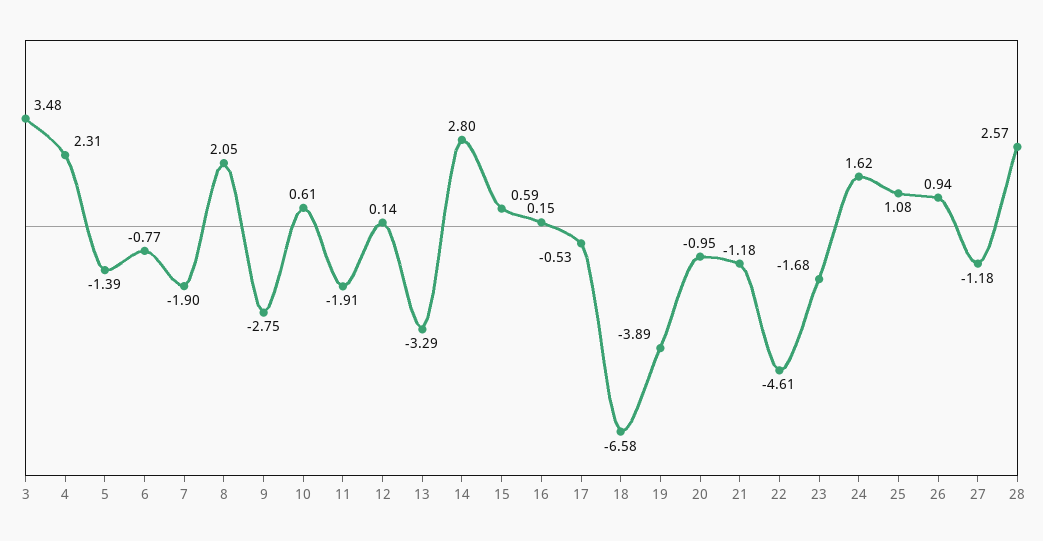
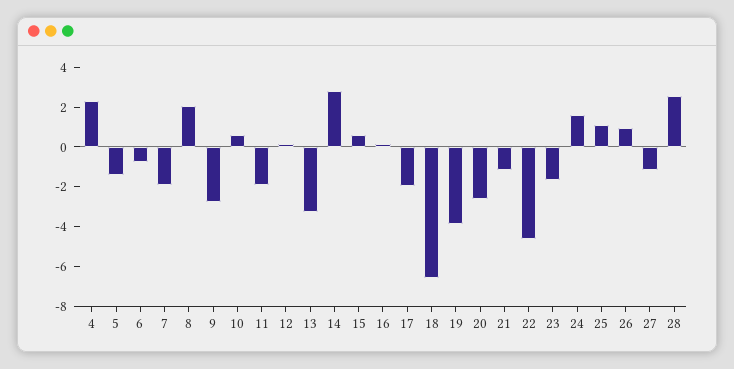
3: 3.48 -> none
17: -0.53 -> -2
20: -0.95 -> -2.5

